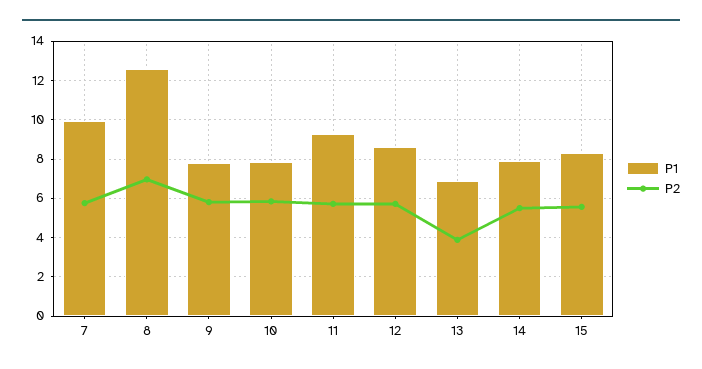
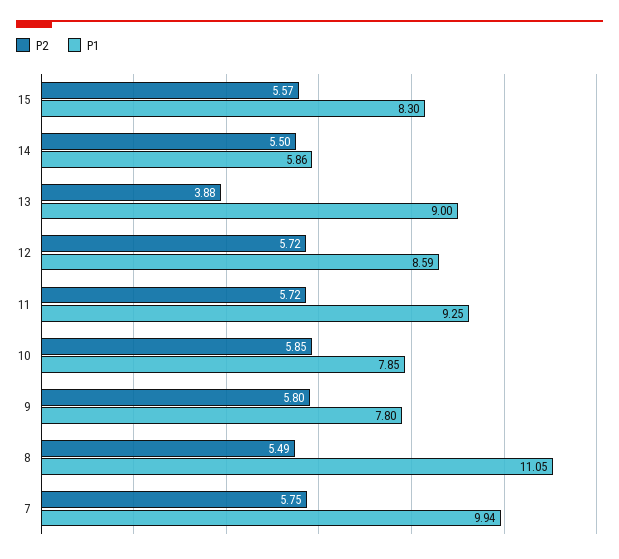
P1, 8: 12.5 -> 11.05
P2, 8: 7 -> 5.49
P1, 13: 7 -> 9
P1, 14: 8 -> 5.86

